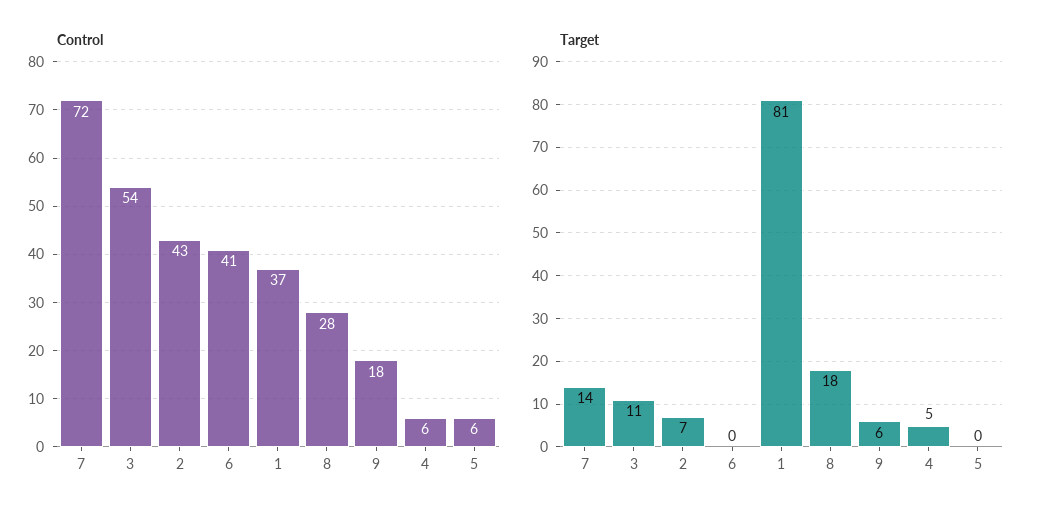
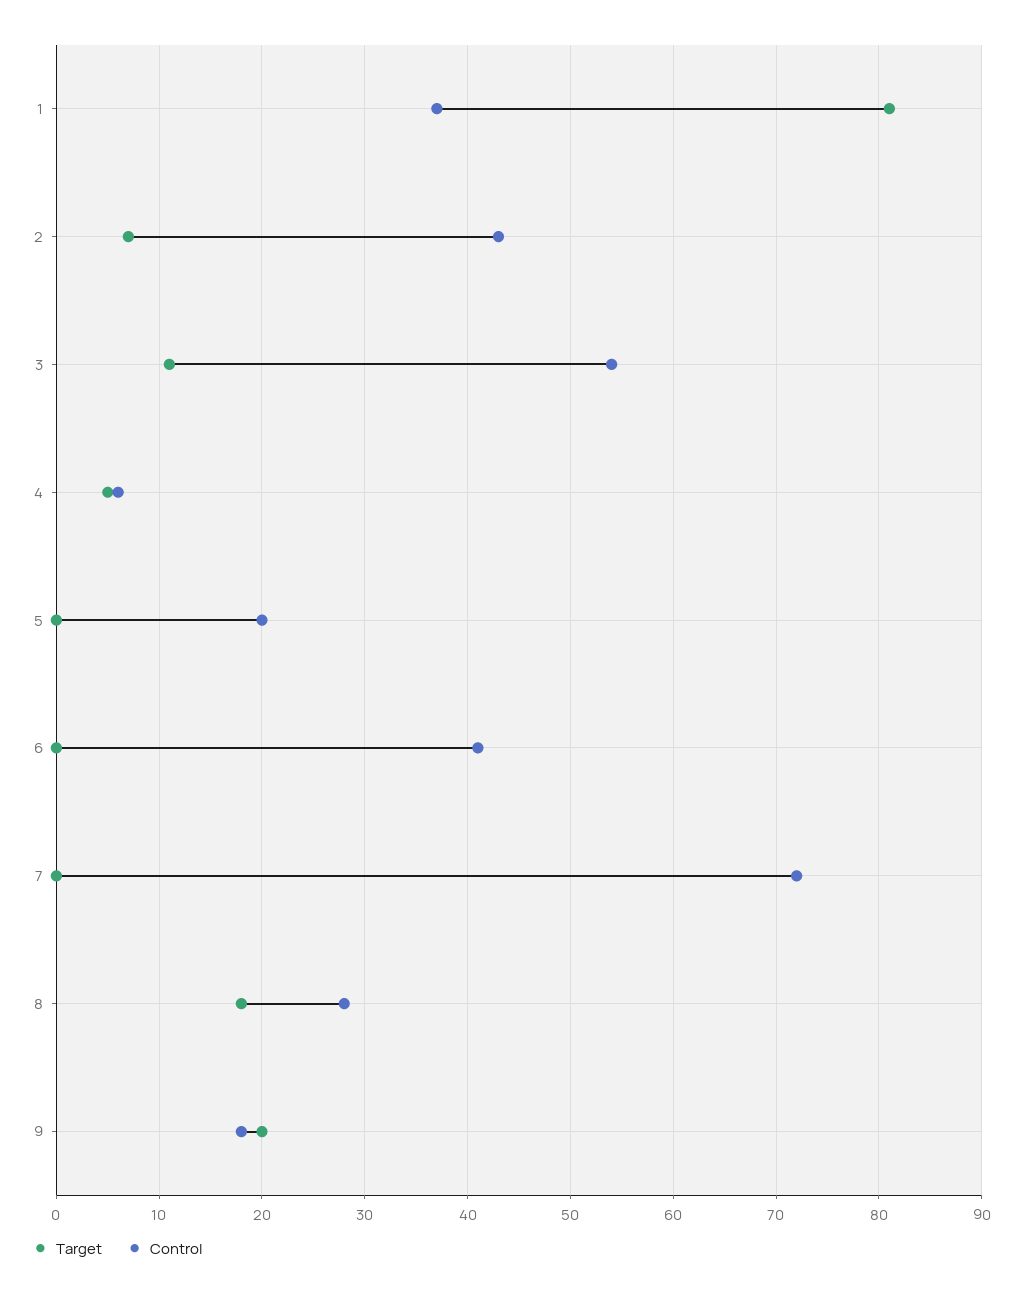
Control, 5: 6 -> 20
Target, 7: 14 -> 0
Target, 9: 6 -> 20

